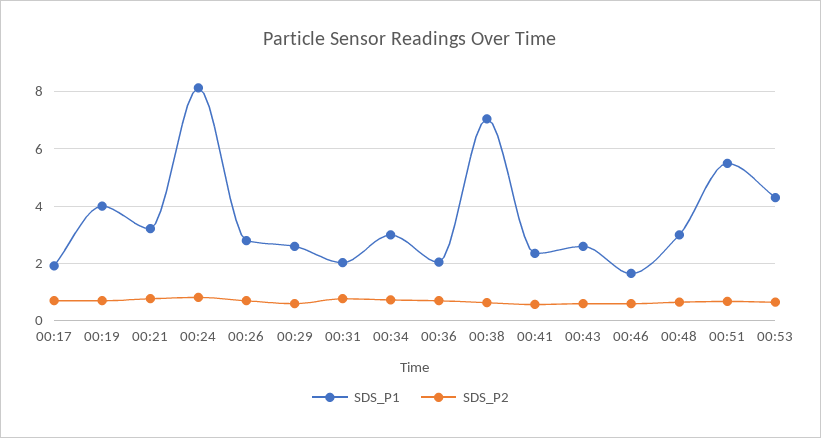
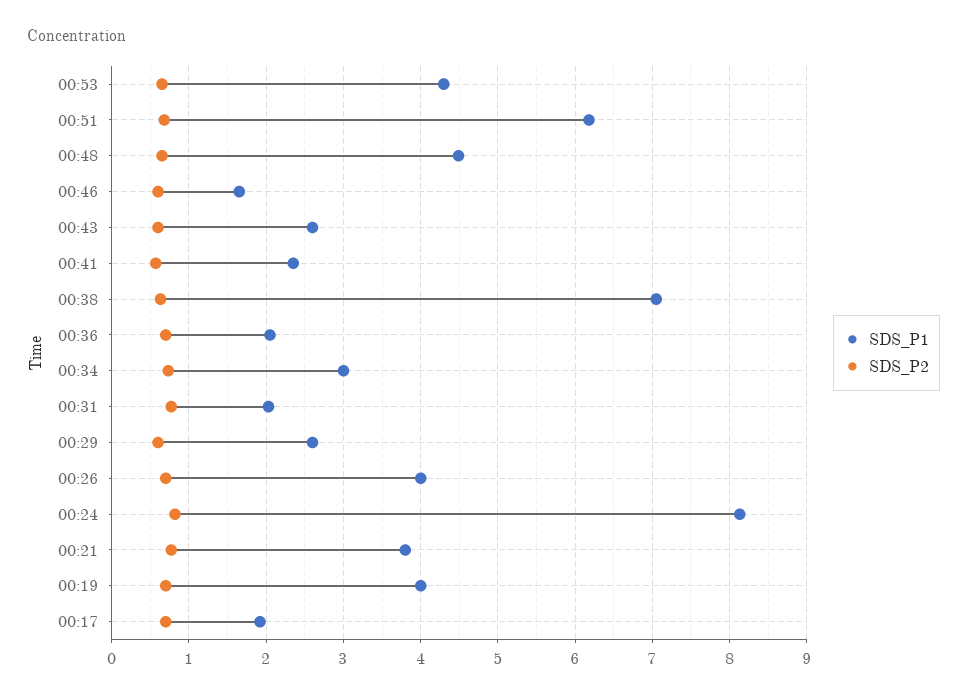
SDS_P1, 00:21: 3.25 -> 3.8
SDS_P1, 00:26: 2.75 -> 4
SDS_P1, 00:48: 3 -> 4.5
SDS_P1, 00:51: 5.5 -> 6.2

